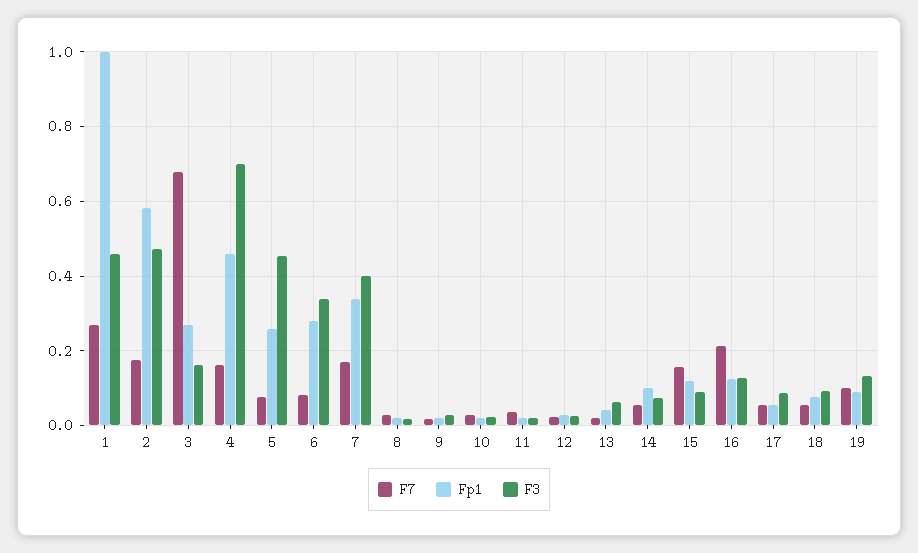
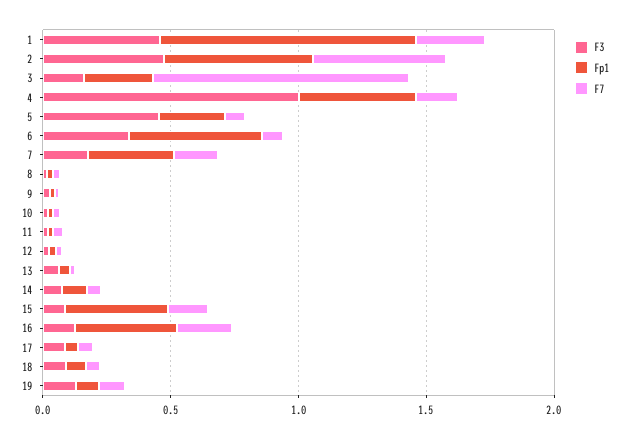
F7, 2: 0.18 -> 0.5
F7, 3: 0.68 -> 1
F3, 4: 0.7 -> 1
Fp1, 6: 0.28 -> 0.5
F3, 7: 0.4 -> 0.2
Fp1, 15: 0.12 -> 0.4
Fp1, 16: 0.12 -> 0.4

